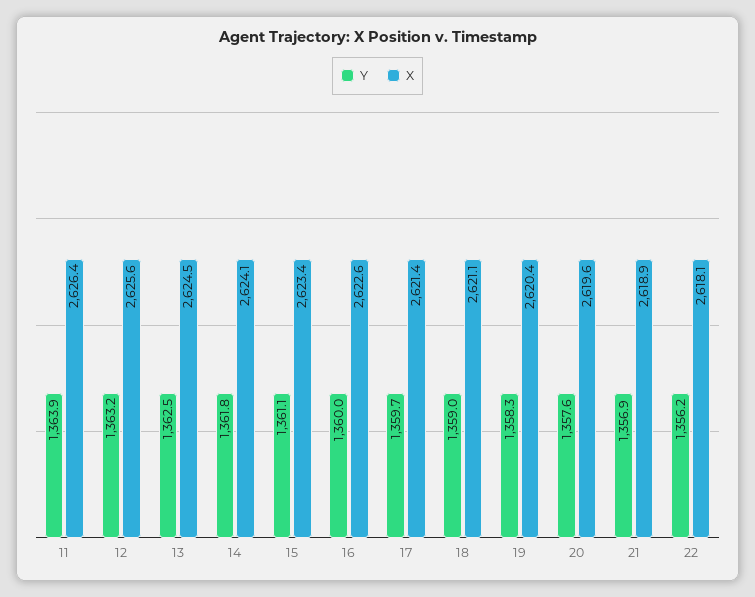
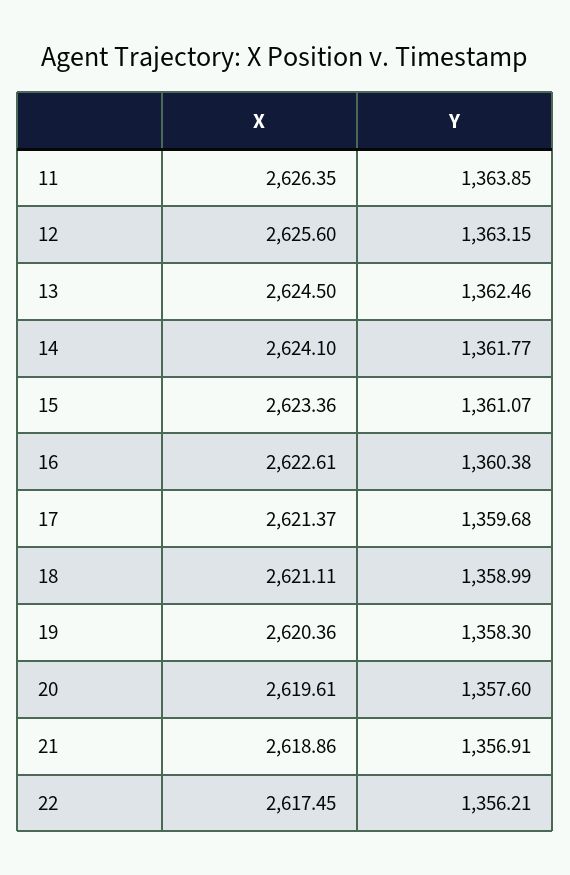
Y, 16: 1360 -> 1360.38
X, 22: 2618.1 -> 2617.45

